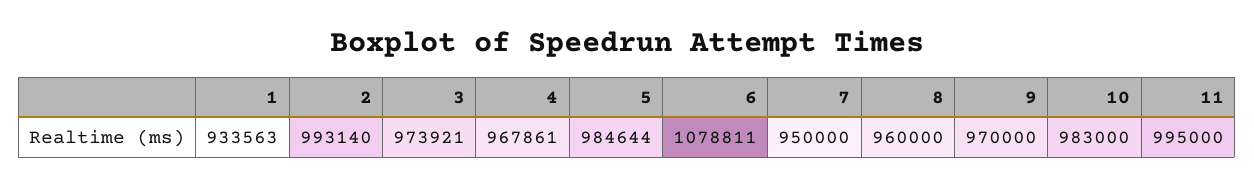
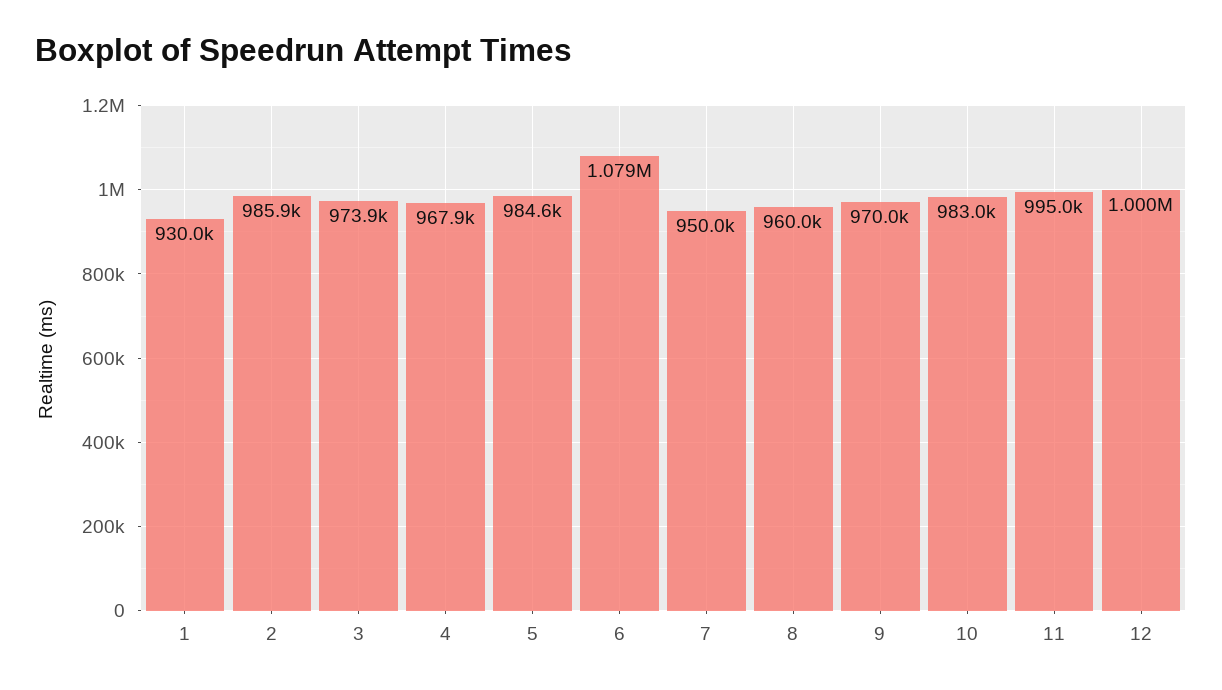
1: 933563 -> 930000
2: 993140 -> 985900
12: none -> 1000000

